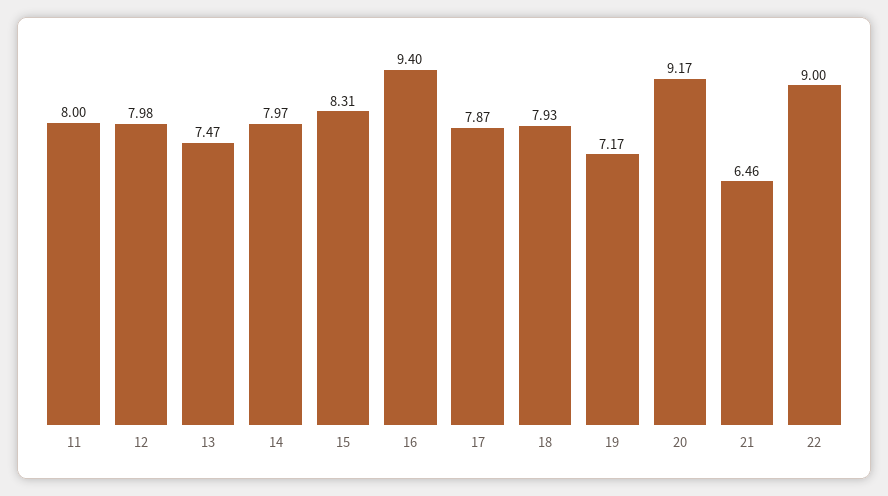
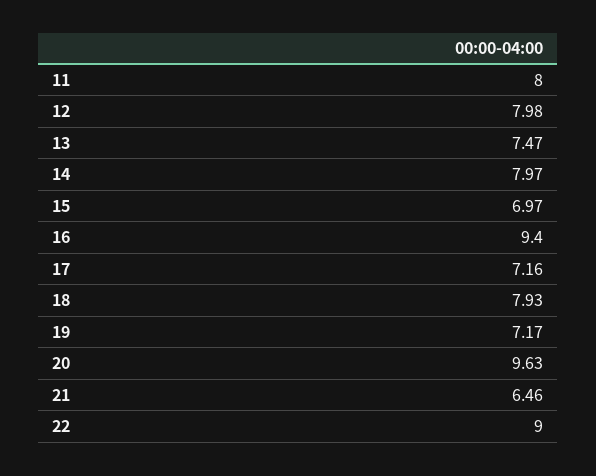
15: 8.31 -> 6.97
17: 7.87 -> 7.16
20: 9.17 -> 9.63

